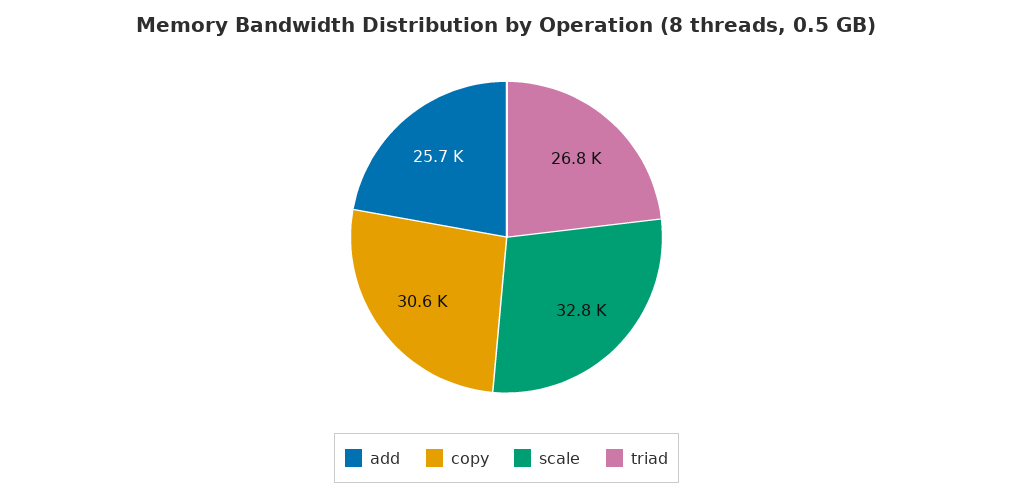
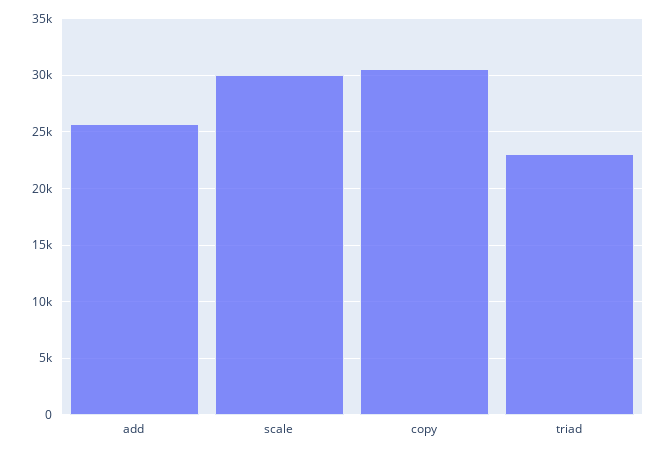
scale: 32800 -> 30000
triad: 26800 -> 23000

